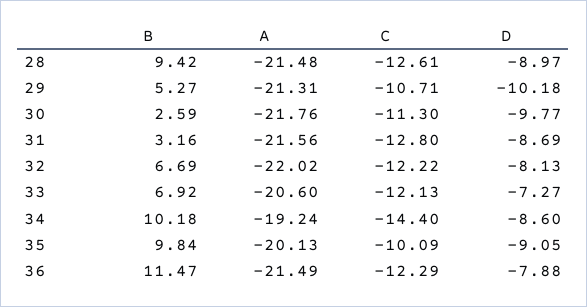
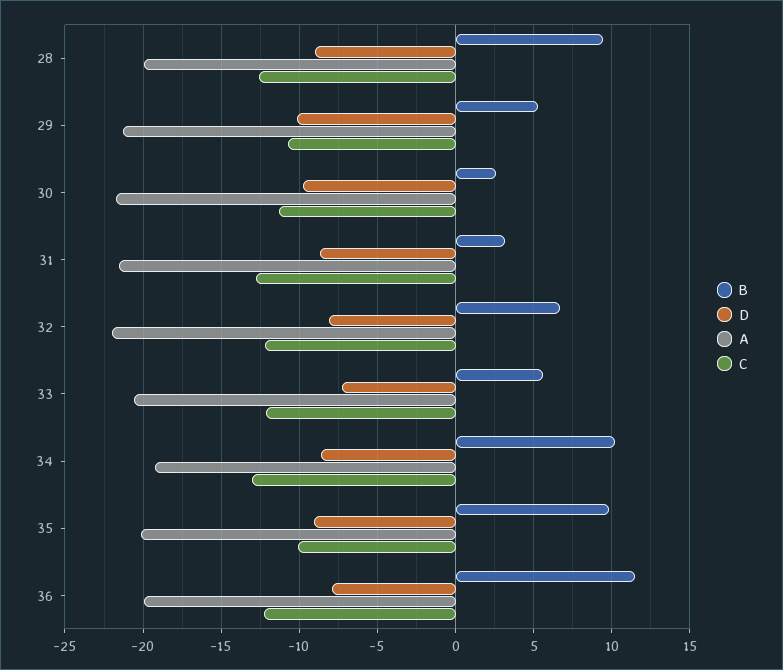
A, 28: -21.48 -> -20
B, 33: 6.92 -> 5.5
C, 34: -14.4 -> -13
A, 36: -21.49 -> -20

